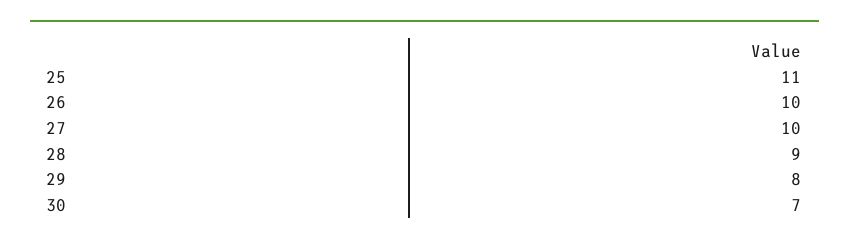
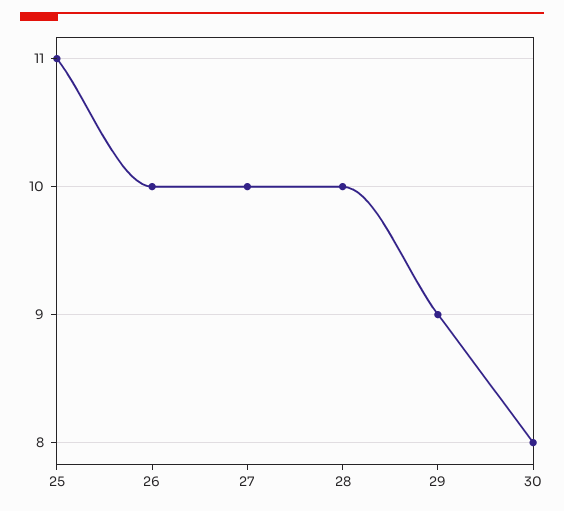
28: 9 -> 10
29: 8 -> 9
30: 7 -> 8

